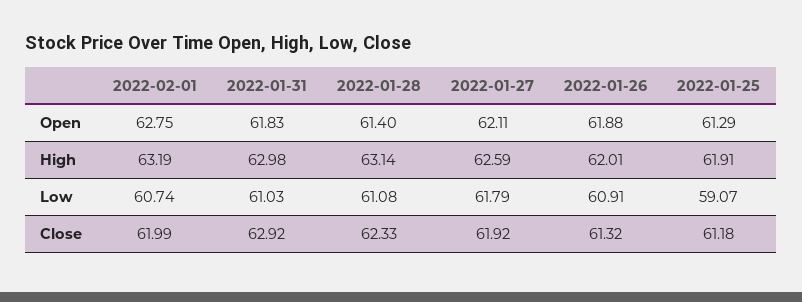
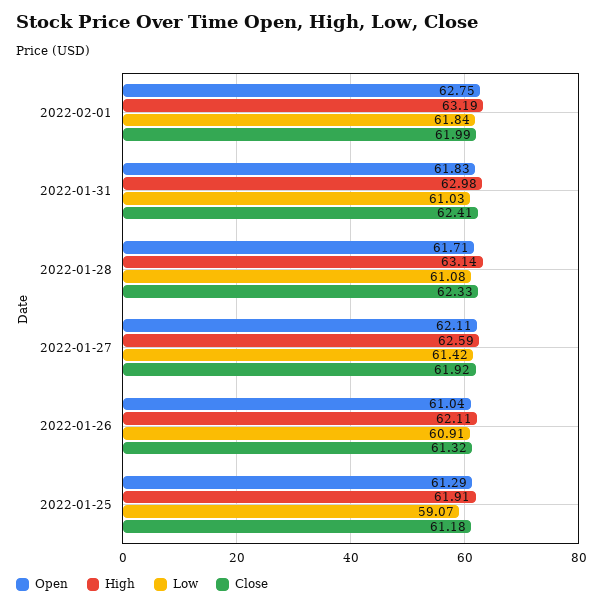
Open, 2022-01-28: 61.4 -> 61.71
Open, 2022-01-26: 61.88 -> 61.04
High, 2022-01-26: 62.01 -> 62.11
Low, 2022-02-01: 60.74 -> 61.84
Low, 2022-01-27: 61.79 -> 61.42
Close, 2022-01-31: 62.92 -> 62.41

